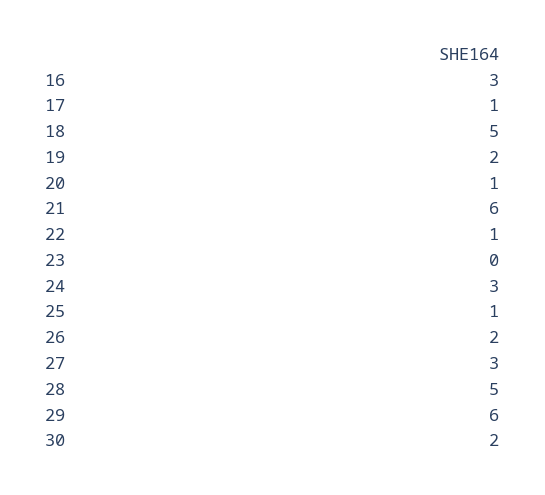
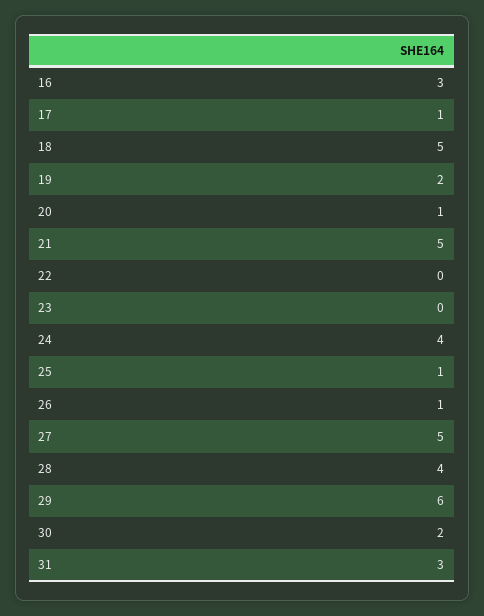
21: 6 -> 5
22: 1 -> 0
24: 3 -> 4
26: 2 -> 1
27: 3 -> 5
28: 5 -> 4
31: none -> 3

